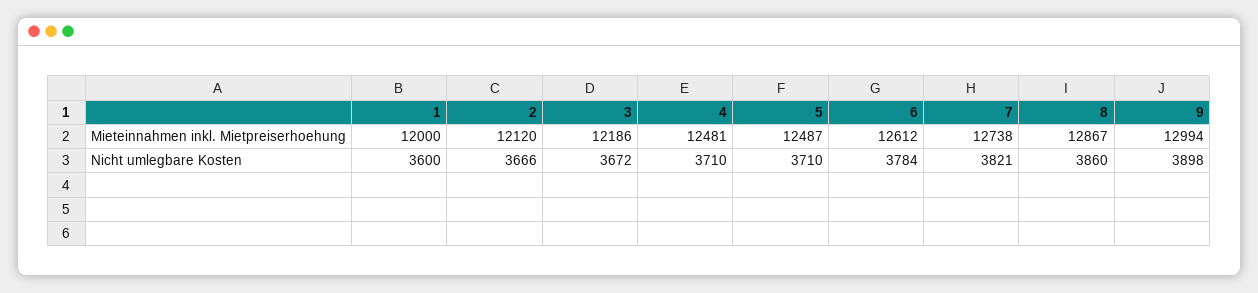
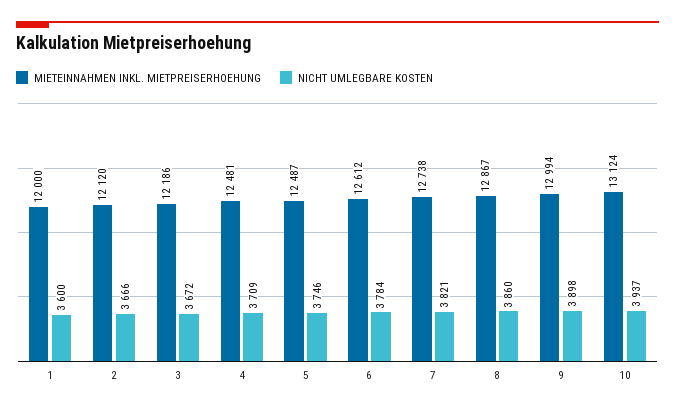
Nicht umlegbare Kosten, 4: 3710 -> 3709
Nicht umlegbare Kosten, 5: 3710 -> 3746
Mieteinnahmen inkl. Mietpreiserhoehung, 10: none -> 13124
Nicht umlegbare Kosten, 10: none -> 3937

